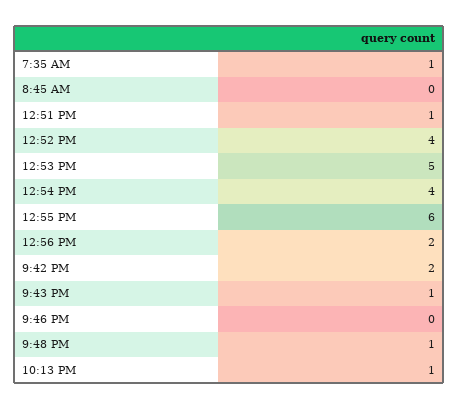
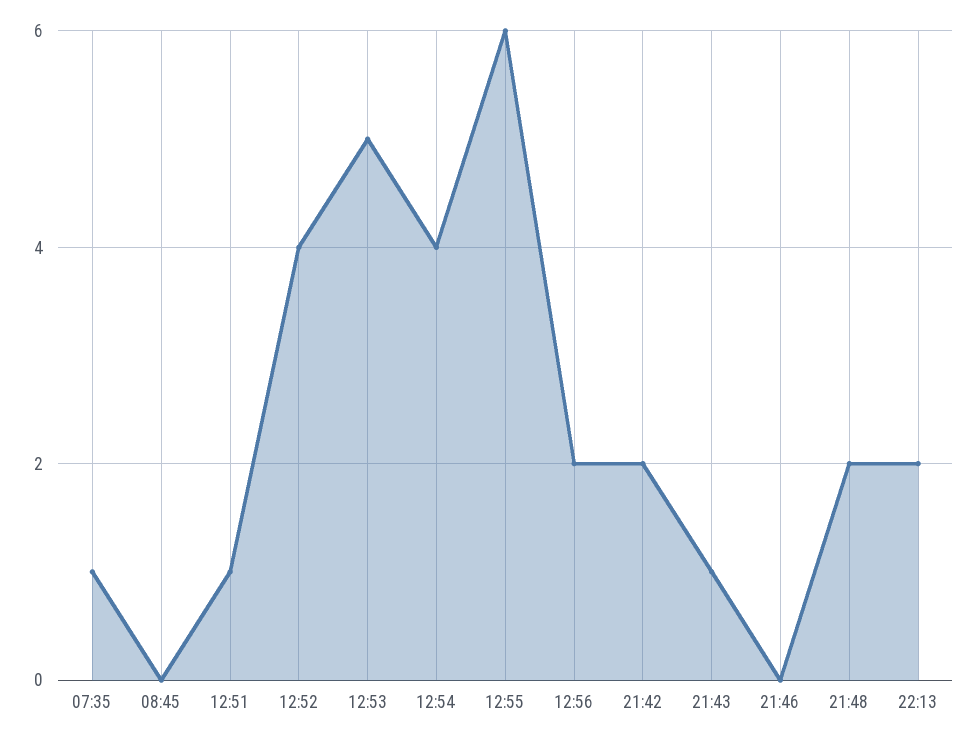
9:48 PM: 1 -> 2
10:13 PM: 1 -> 2

